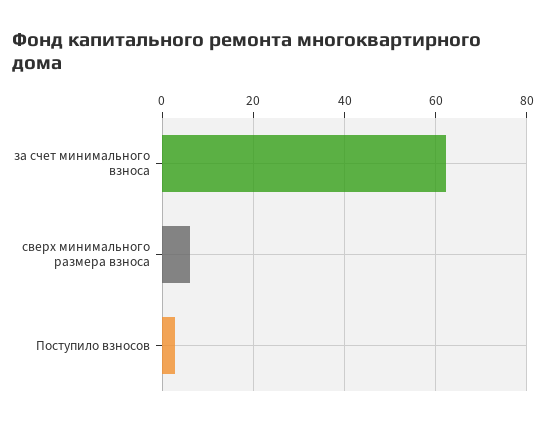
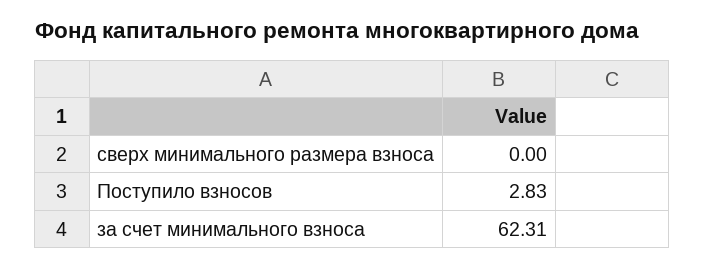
сверх минимального размера взноса: 6 -> 0

